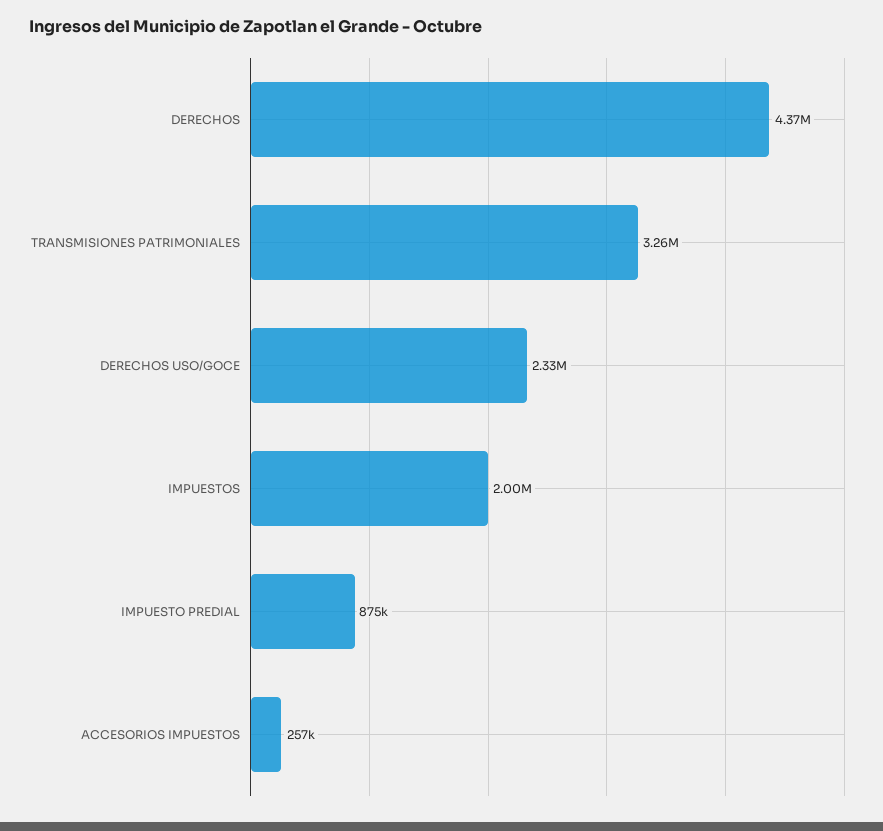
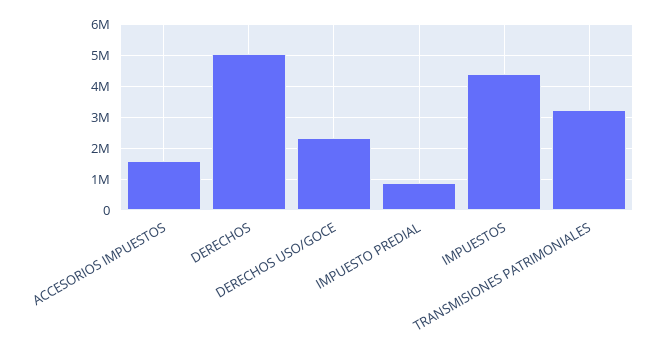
DERECHOS: 4370000 -> 5000000
IMPUESTOS: 2000000 -> 4400000
ACCESORIOS IMPUESTOS: 257000 -> 1600000

